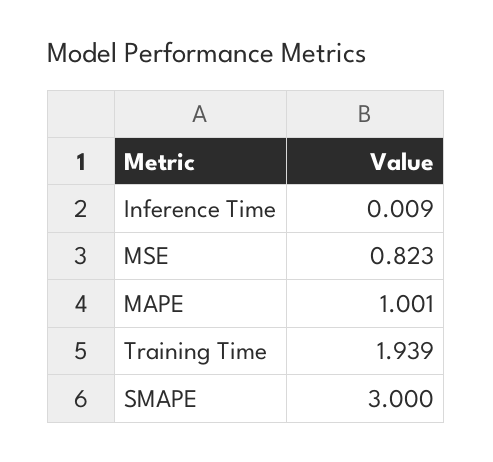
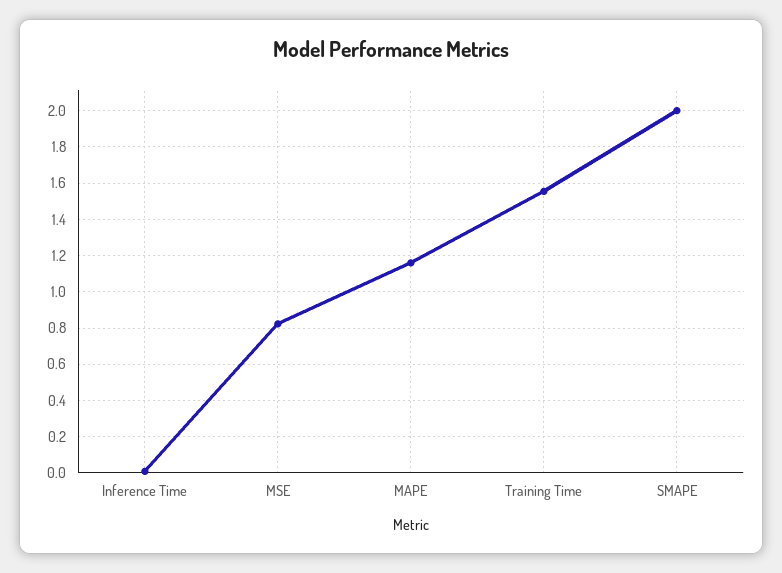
MAPE: 1.001 -> 1.15
Training Time: 1.939 -> 1.55
SMAPE: 3 -> 2

